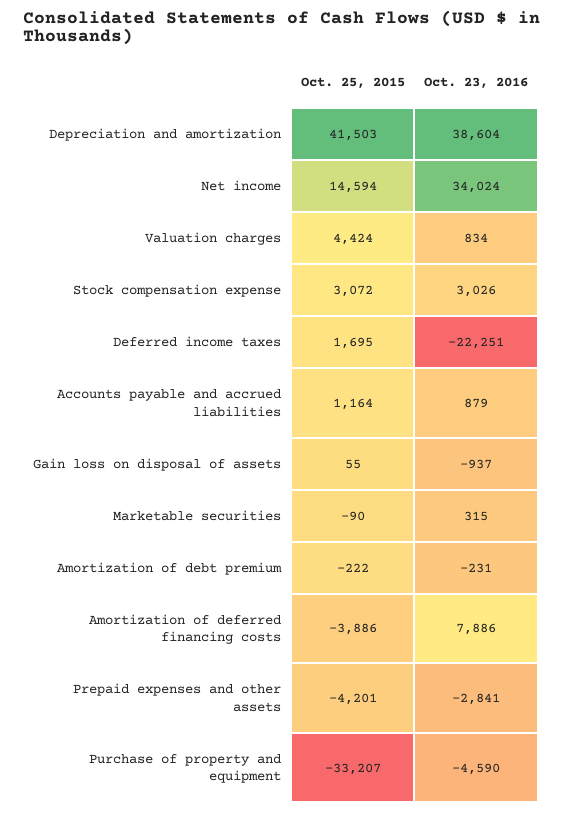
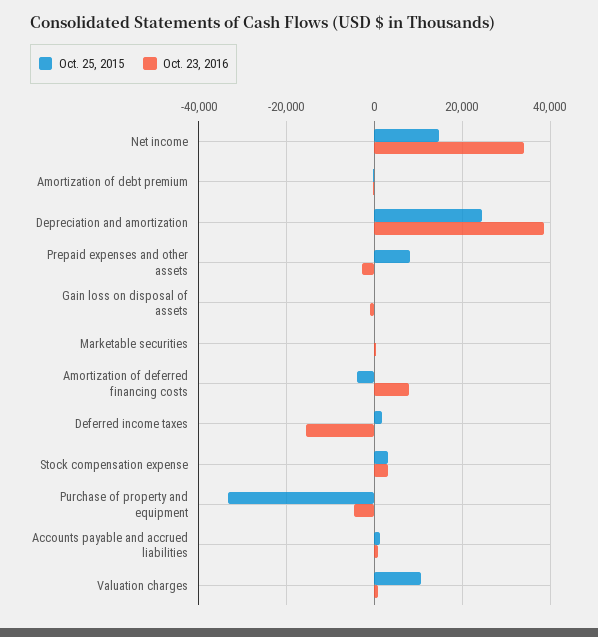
Oct. 25, 2015, Depreciation and amortization: 41503 -> 24000
Oct. 25, 2015, Valuation charges: 4424 -> 10000
Oct. 23, 2016, Deferred income taxes: -22251 -> -16000
Oct. 25, 2015, Prepaid expenses and other assets: -4201 -> 8000

